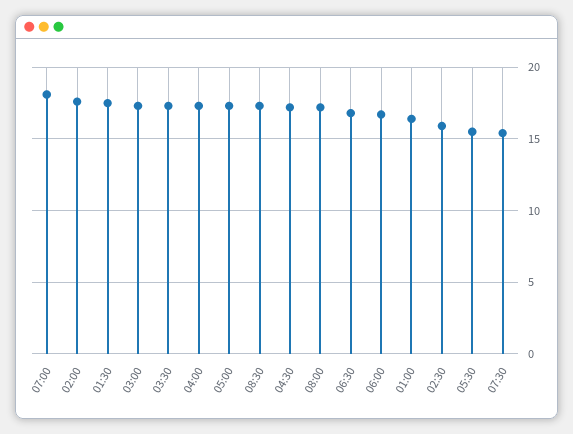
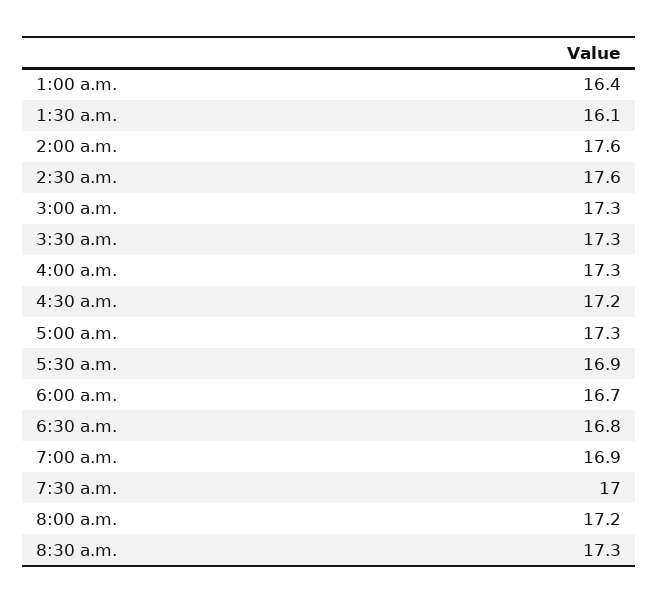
07:00: 18 -> 16.9
01:30: 17.5 -> 16.1
02:30: 16 -> 17.6
05:30: 15.5 -> 16.9
07:30: 15.5 -> 17

